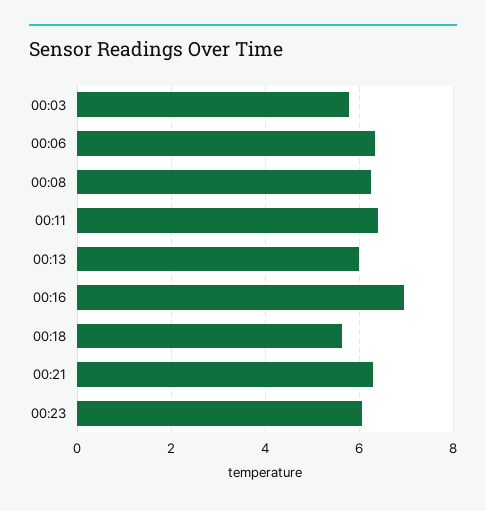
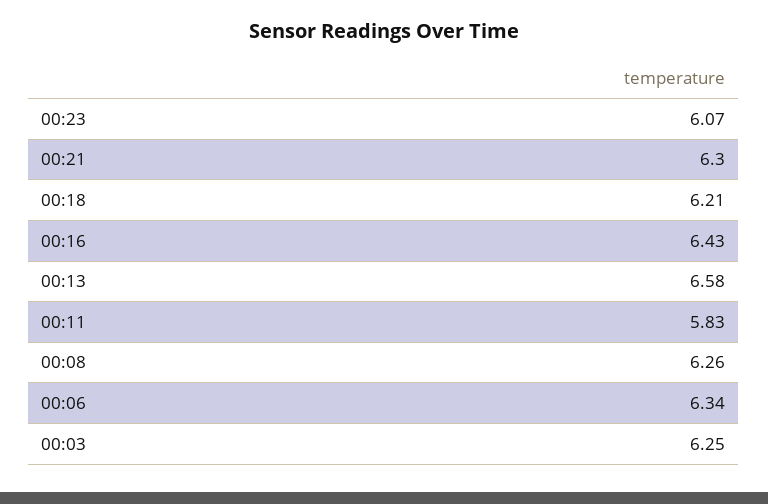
00:03: 5.8 -> 6.25
00:11: 6.4 -> 5.83
00:13: 6 -> 6.58
00:16: 7 -> 6.43
00:18: 5.6 -> 6.21

